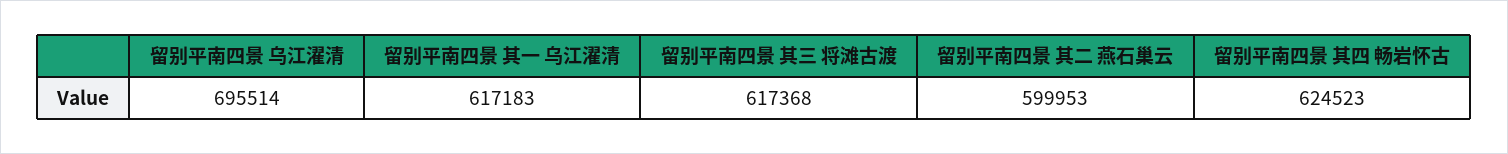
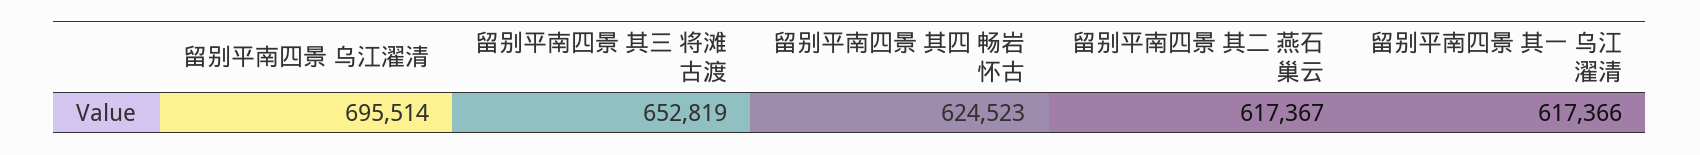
留别平南四景 其一 乌江濯清: 617183 -> 617366
留别平南四景 其三 将滩古渡: 617368 -> 652819
留别平南四景 其二 燕石巢云: 599953 -> 617367

